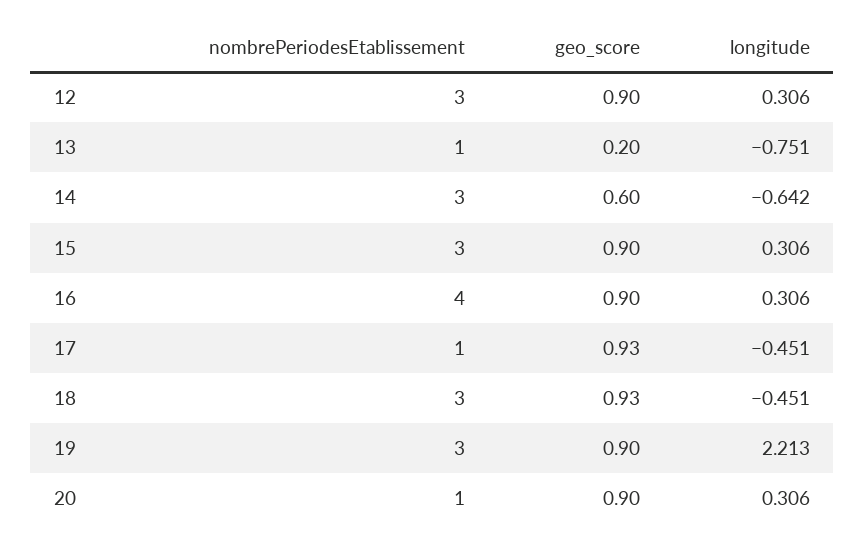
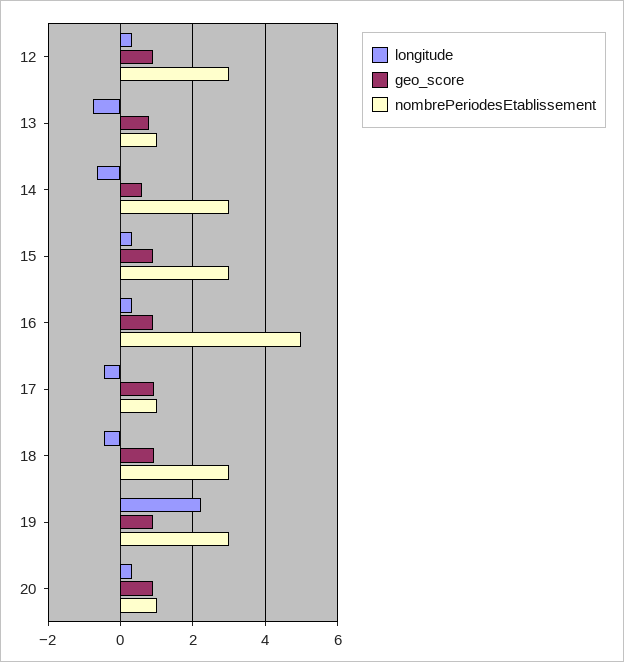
geo_score, 13: 0.2 -> 0.8
nombrePeriodesEtablissement, 16: 4 -> 5

